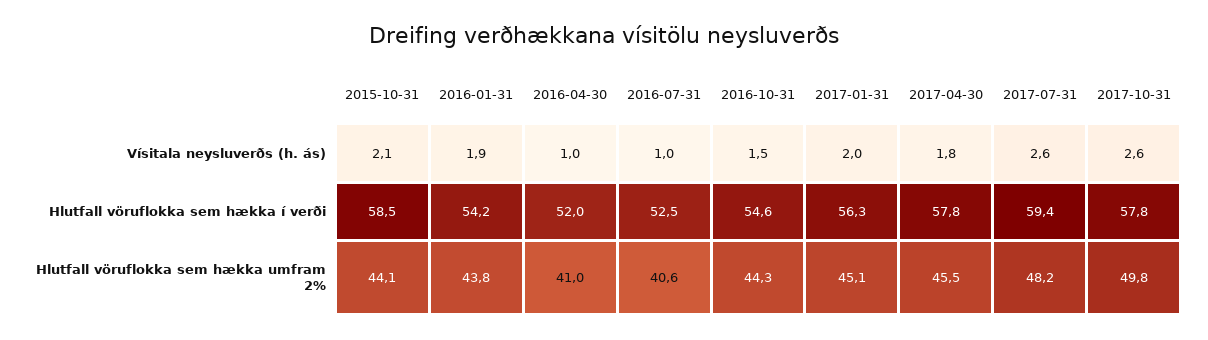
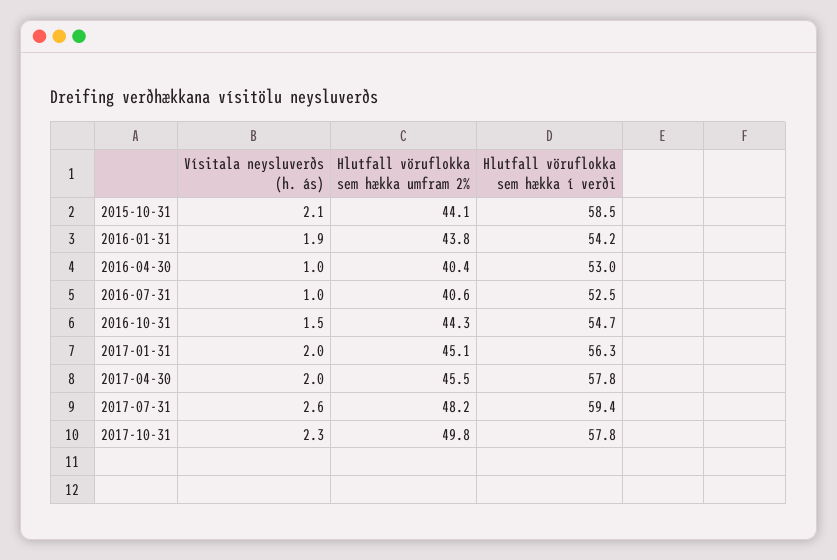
2017-04-30, Vísitala neysluverðs (h. ás): 1.8 -> 2
2017-10-31, Vísitala neysluverðs (h. ás): 2.6 -> 2.3
2016-04-30, Hlutfall vöruflokka sem hækka í verði: 52 -> 53
2016-10-31, Hlutfall vöruflokka sem hækka í verði: 54.6 -> 54.7
2016-04-30, Hlutfall vöruflokka sem hækka umfram 2%: 41 -> 40.4

